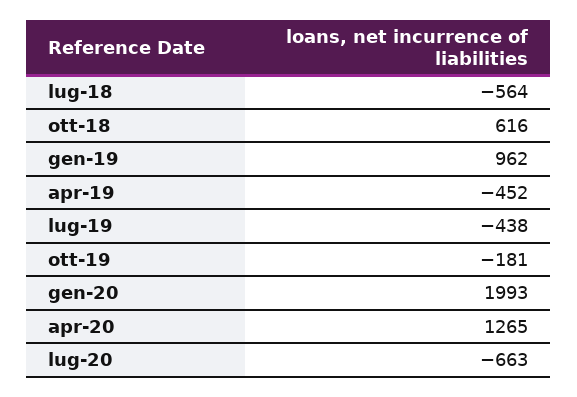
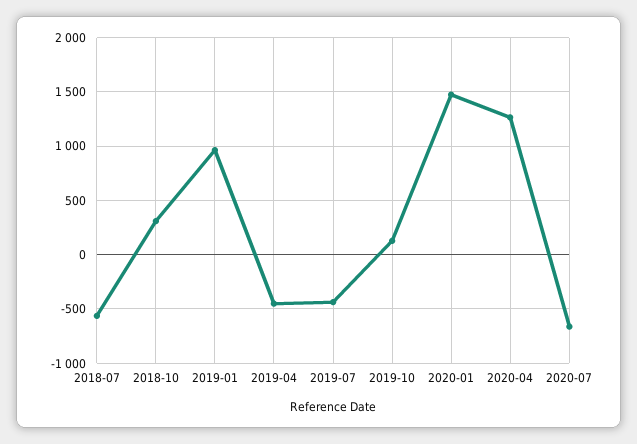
ott-18: 616 -> 300
ott-19: -181 -> 100
gen-20: 1993 -> 1500

